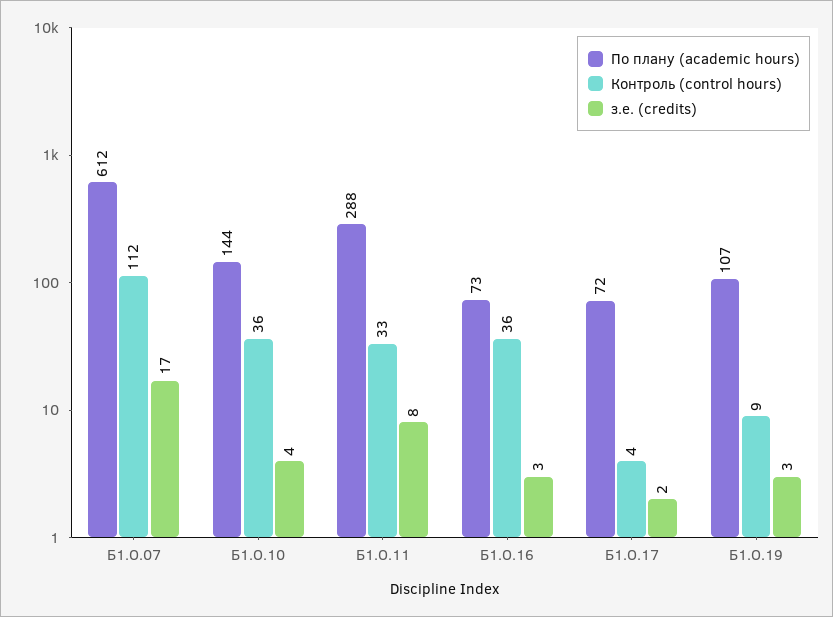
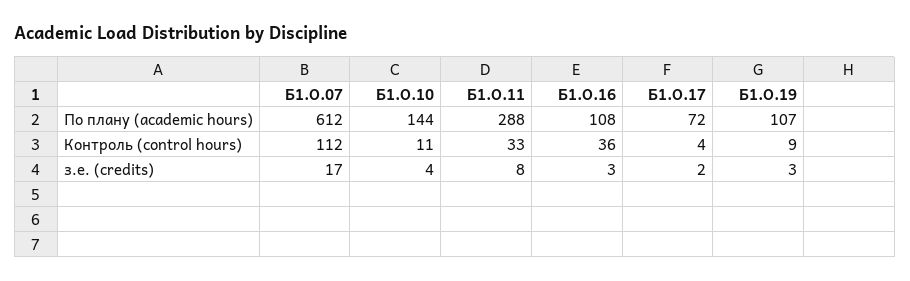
Контроль (control hours), Б1.О.10: 36 -> 11
По плану (academic hours), Б1.О.16: 73 -> 108

